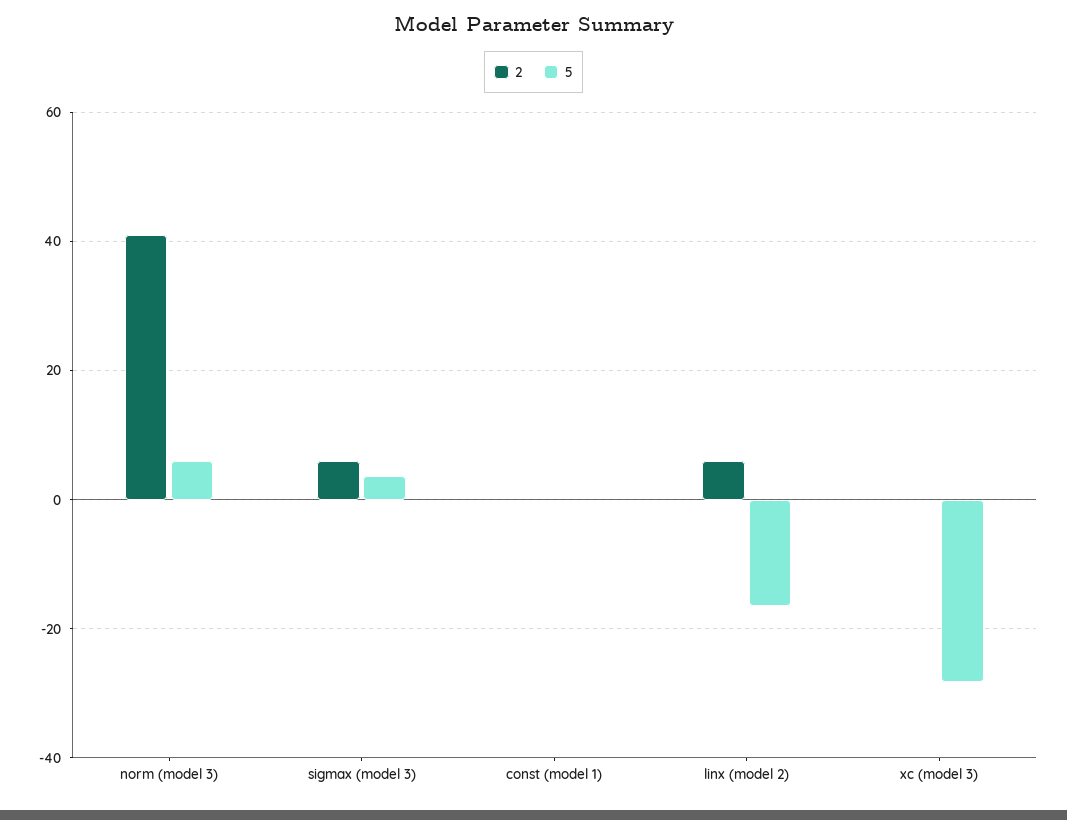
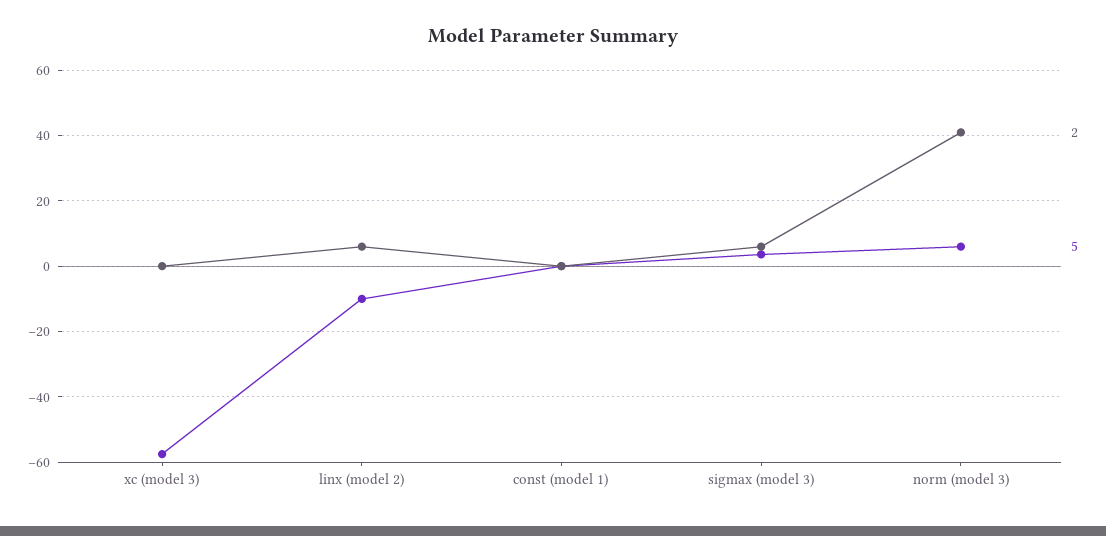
5, linx (model 2): -16 -> -10
5, xc (model 3): -28 -> -58

